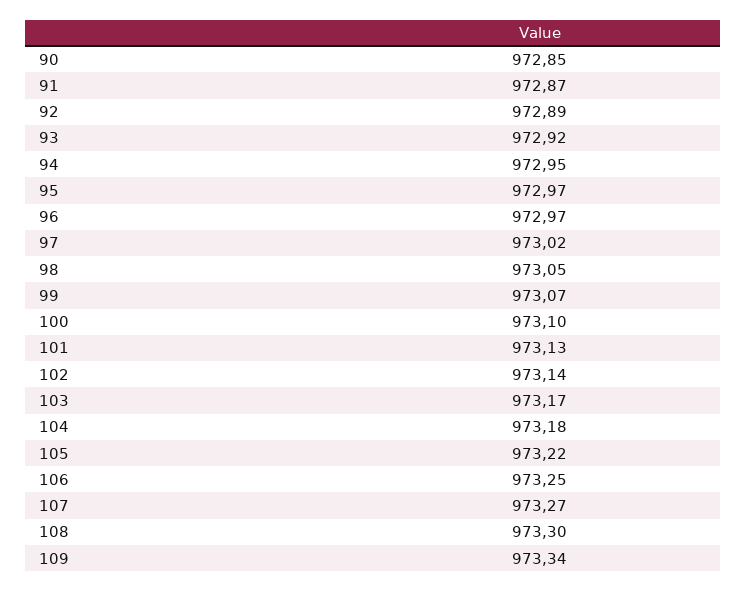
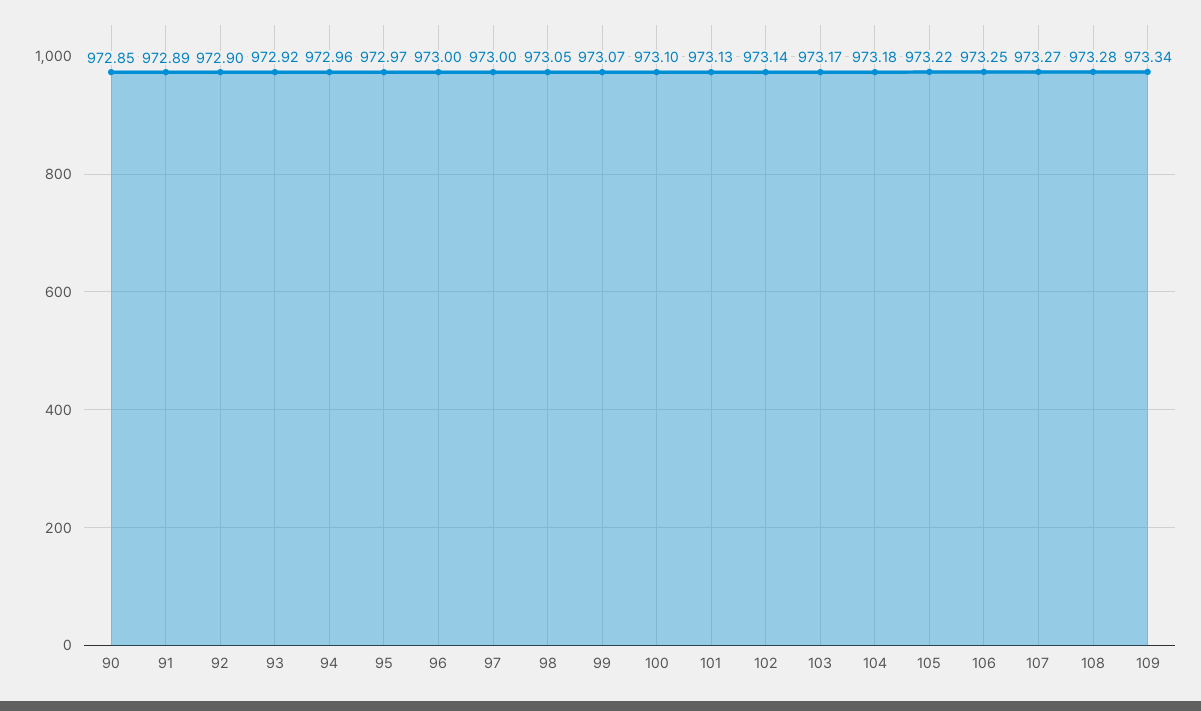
91: 972.87 -> 972.89
92: 972.89 -> 972.9
94: 972.95 -> 972.96
96: 972.97 -> 973
97: 973.02 -> 973
108: 973.3 -> 973.28

